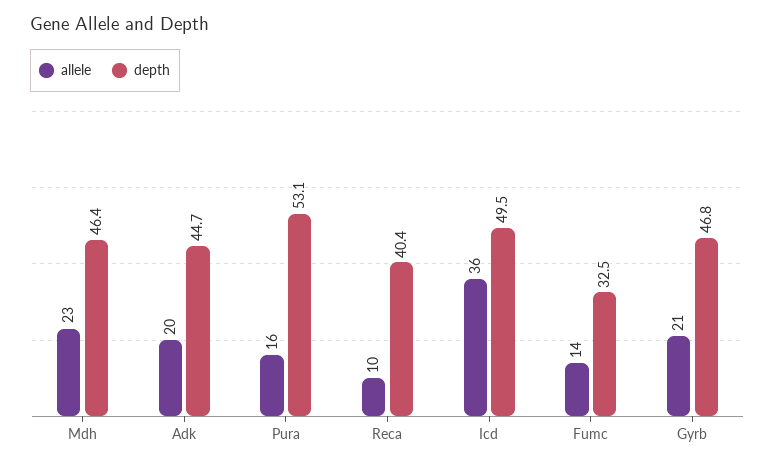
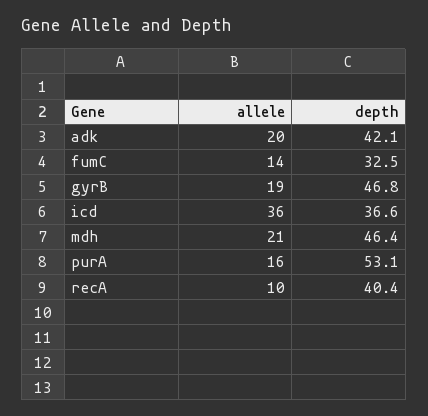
allele, Mdh: 23 -> 21
depth, Adk: 44.7 -> 42.1
depth, Icd: 49.5 -> 36.6
allele, Gyrb: 21 -> 19

